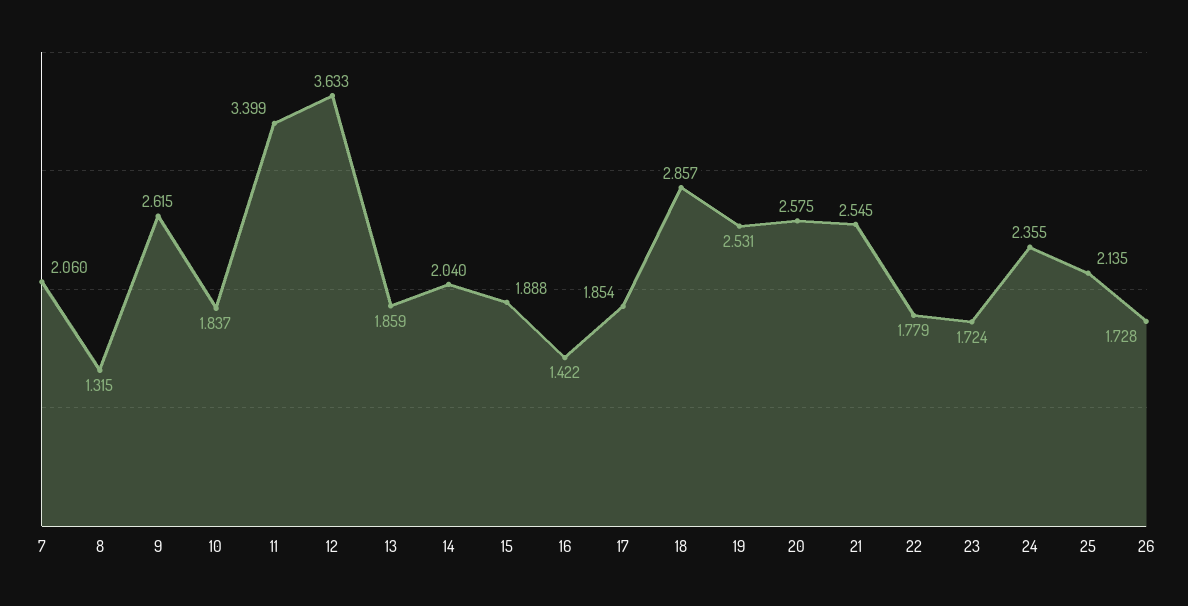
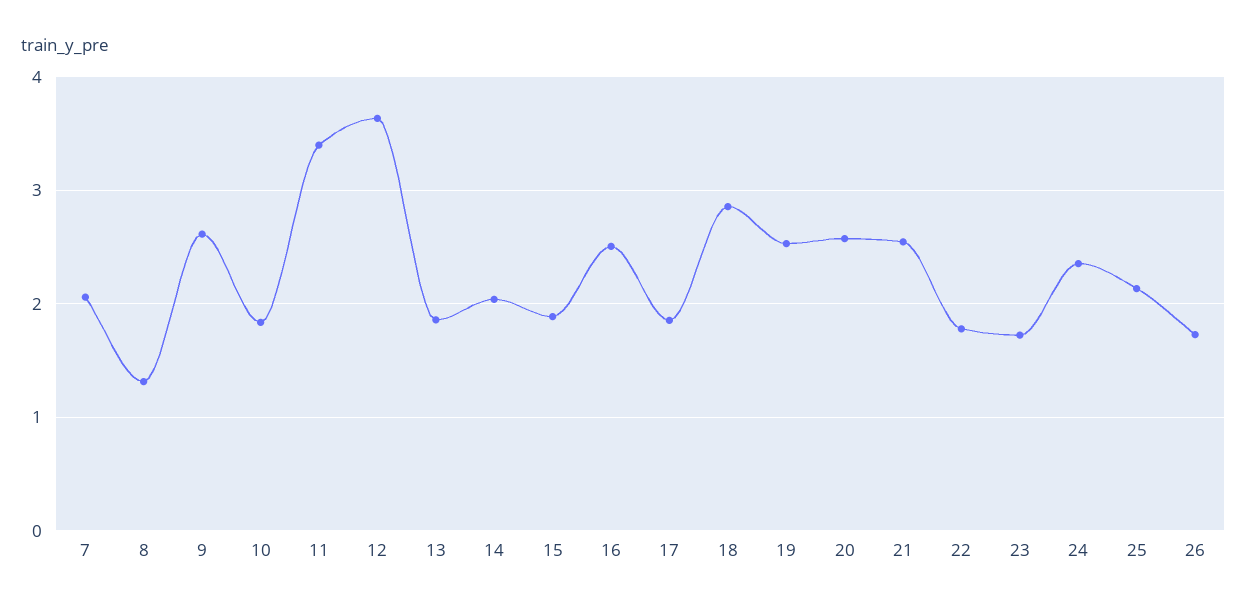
16: 1.422 -> 2.5

